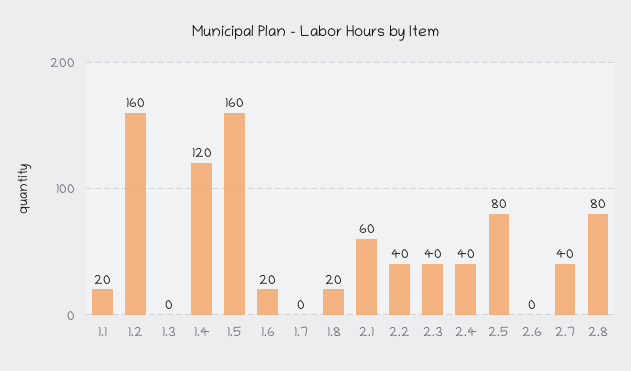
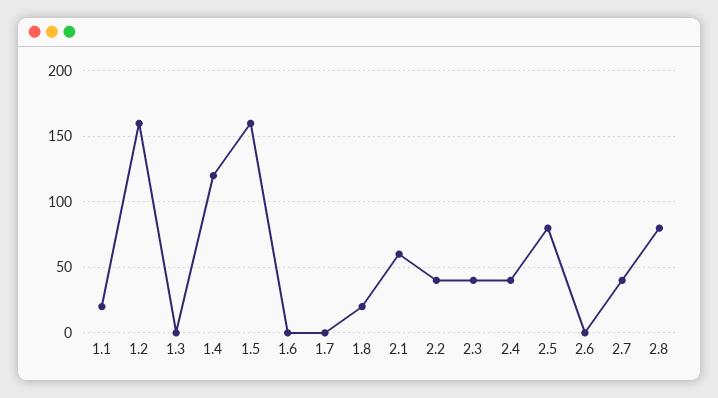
1.6: 20 -> 0

